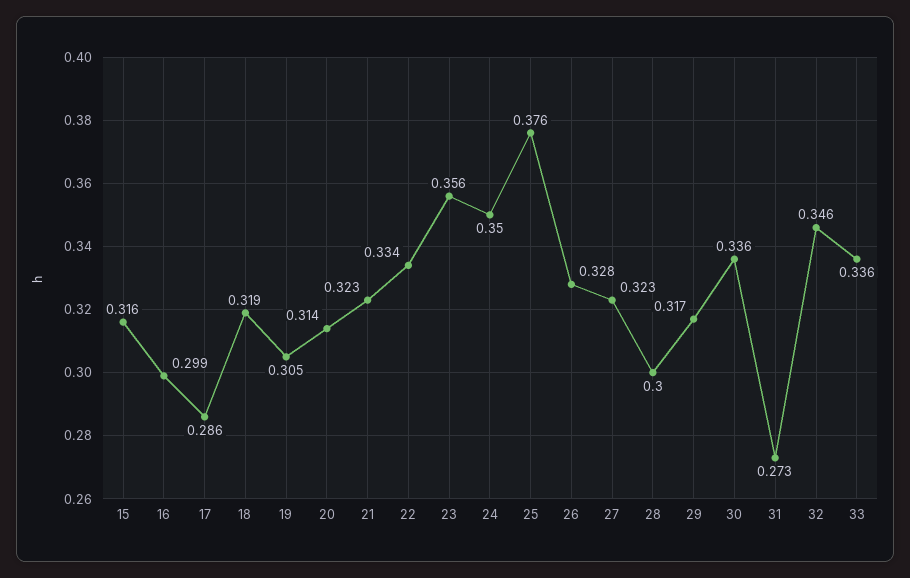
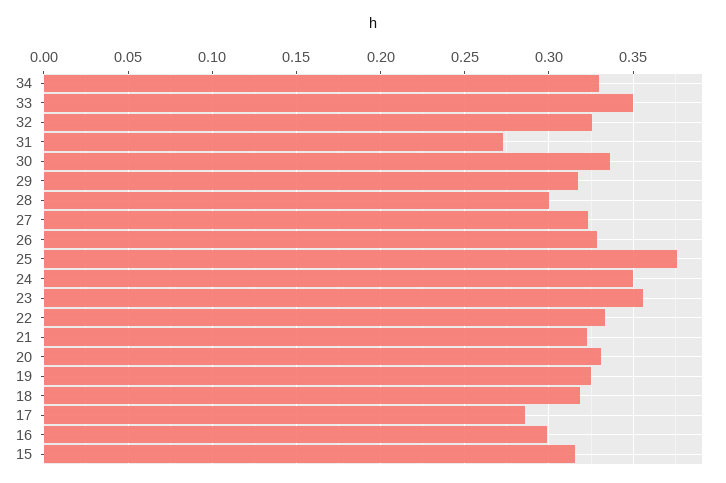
19: 0.305 -> 0.325
20: 0.314 -> 0.33
32: 0.346 -> 0.325
33: 0.336 -> 0.35
34: none -> 0.33

